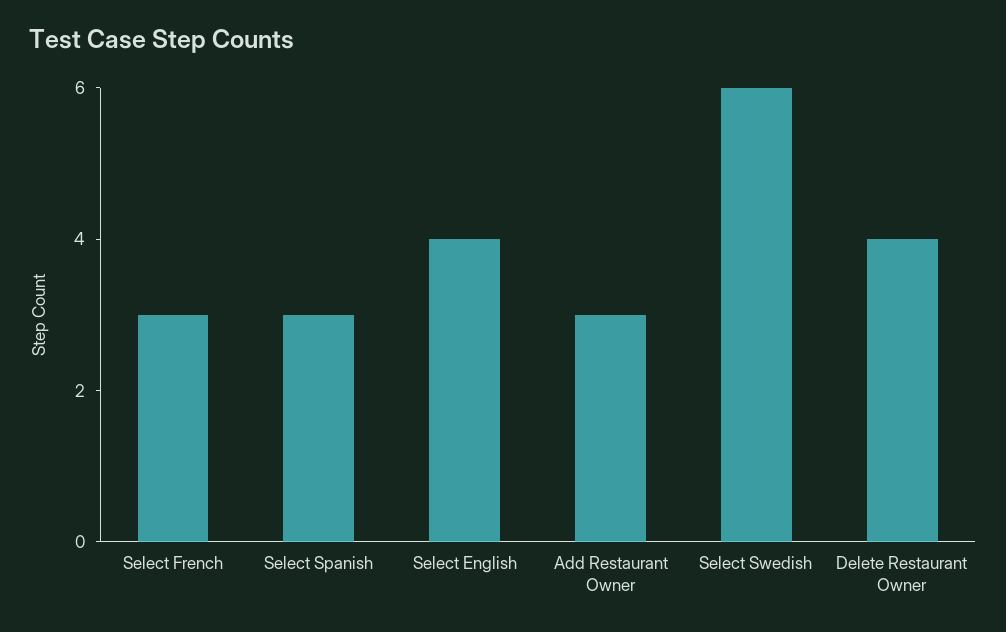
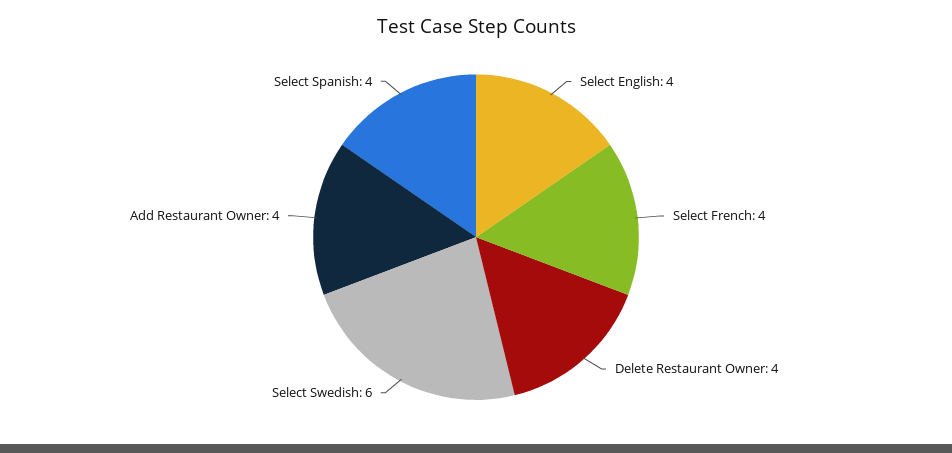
Select French: 3 -> 4
Select Spanish: 3 -> 4
Add Restaurant Owner: 3 -> 4

